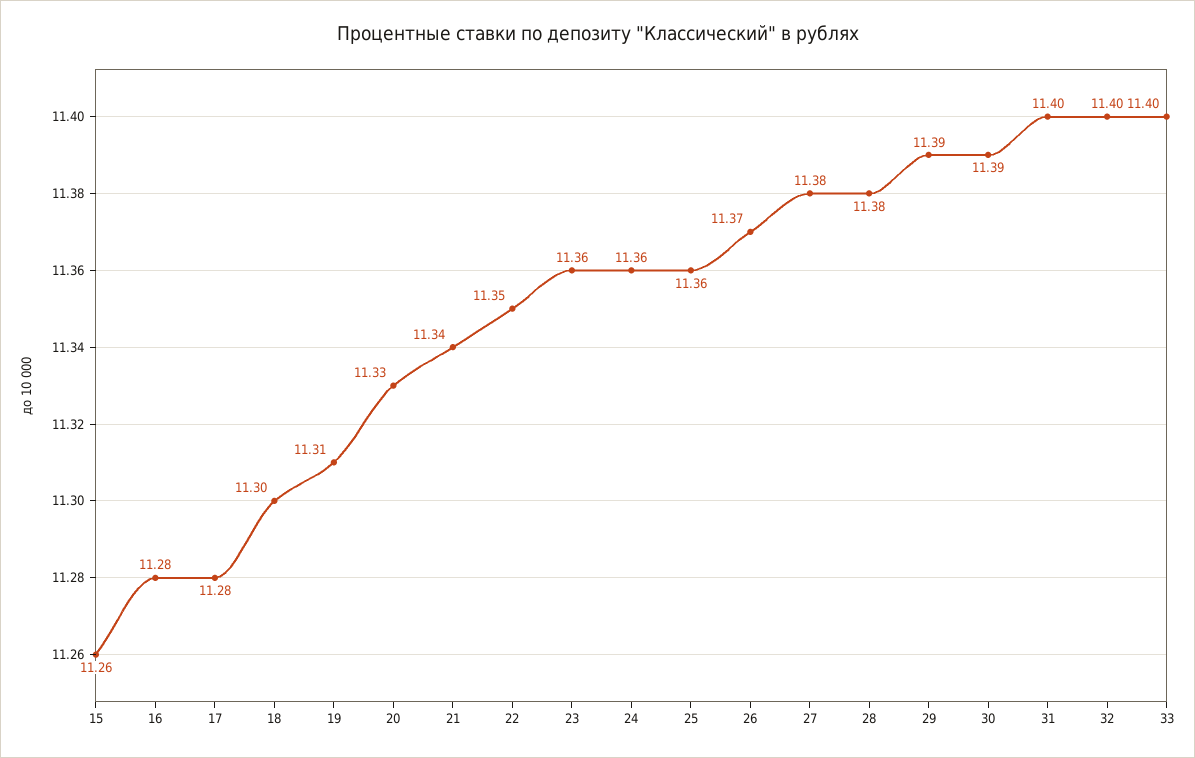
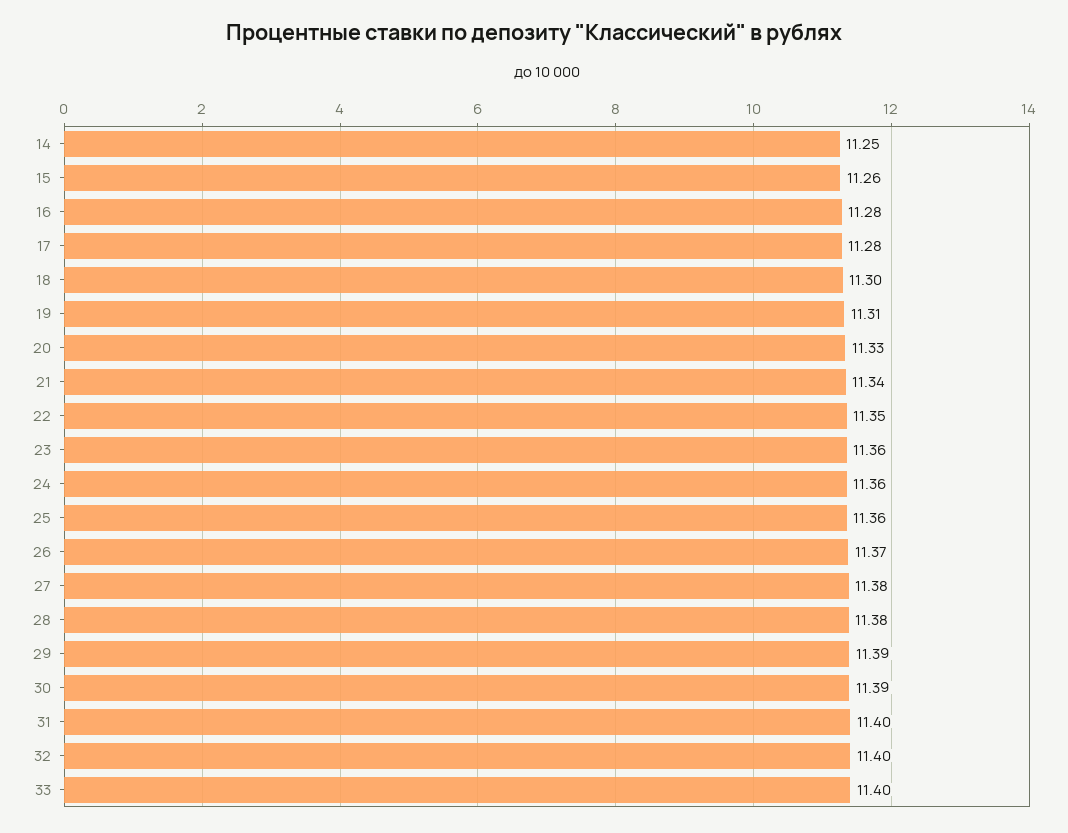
14: none -> 11.25

